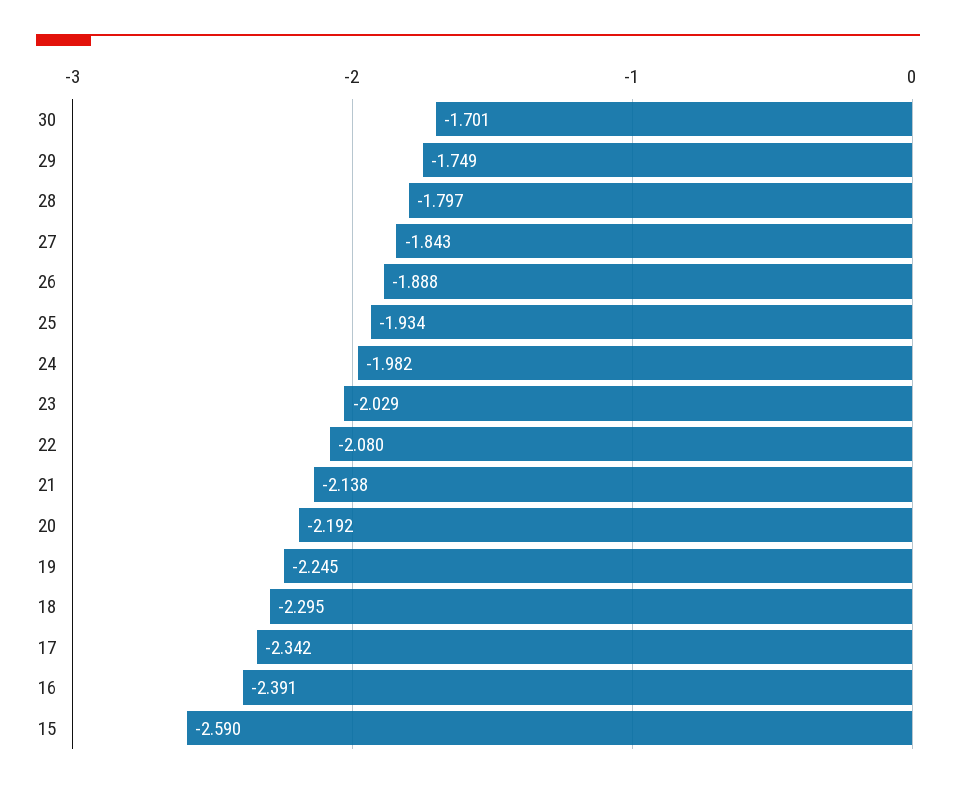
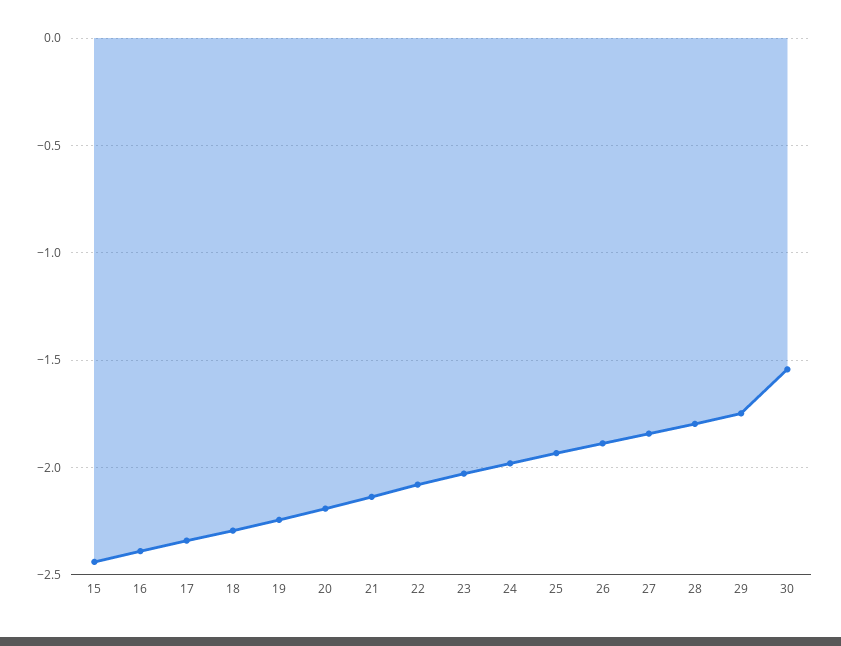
30: -1.701 -> -1.55
15: -2.59 -> -2.45

